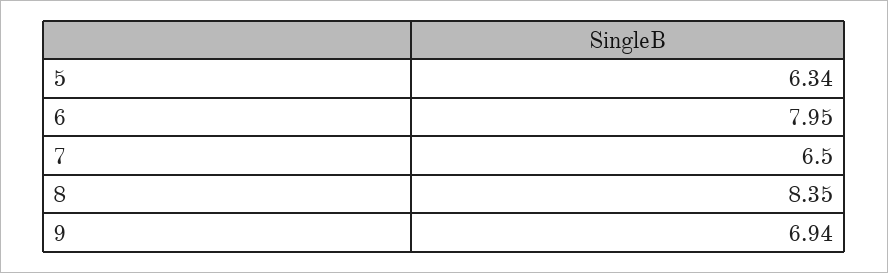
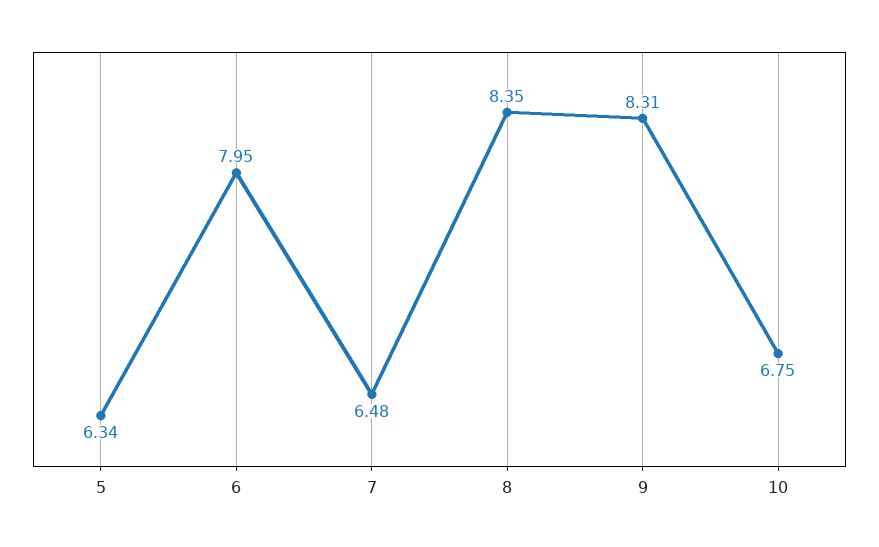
7: 6.5 -> 6.48
9: 6.94 -> 8.31
10: none -> 6.75

